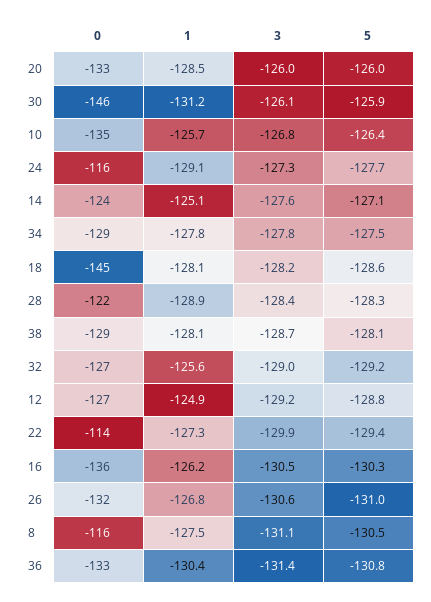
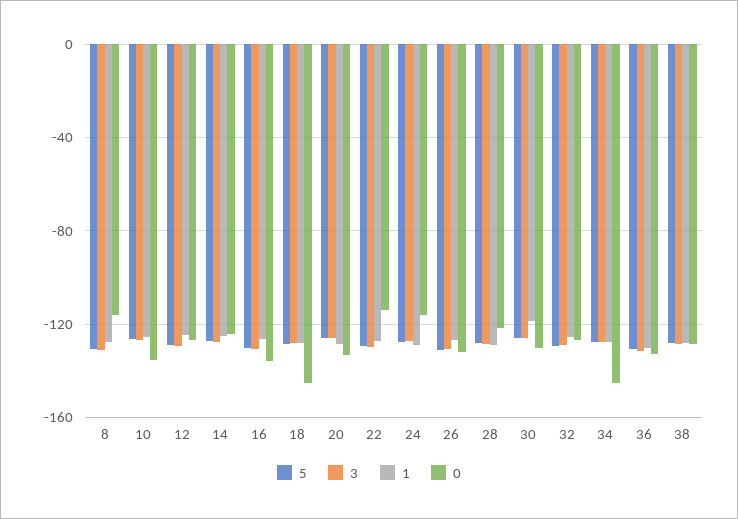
0, 30: -146 -> -130
1, 30: -131.2 -> -120
0, 34: -129 -> -145

